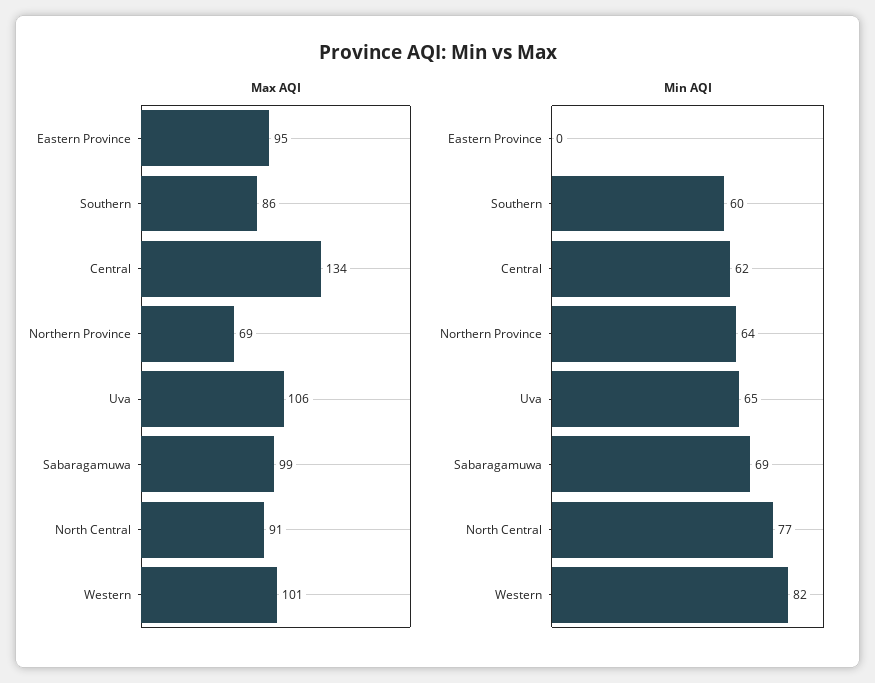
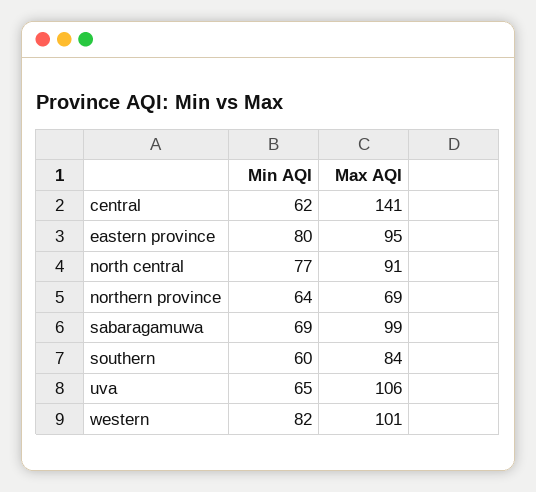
Max AQI, Southern: 86 -> 84
Max AQI, Central: 134 -> 141
Min AQI, Eastern Province: 0 -> 80

